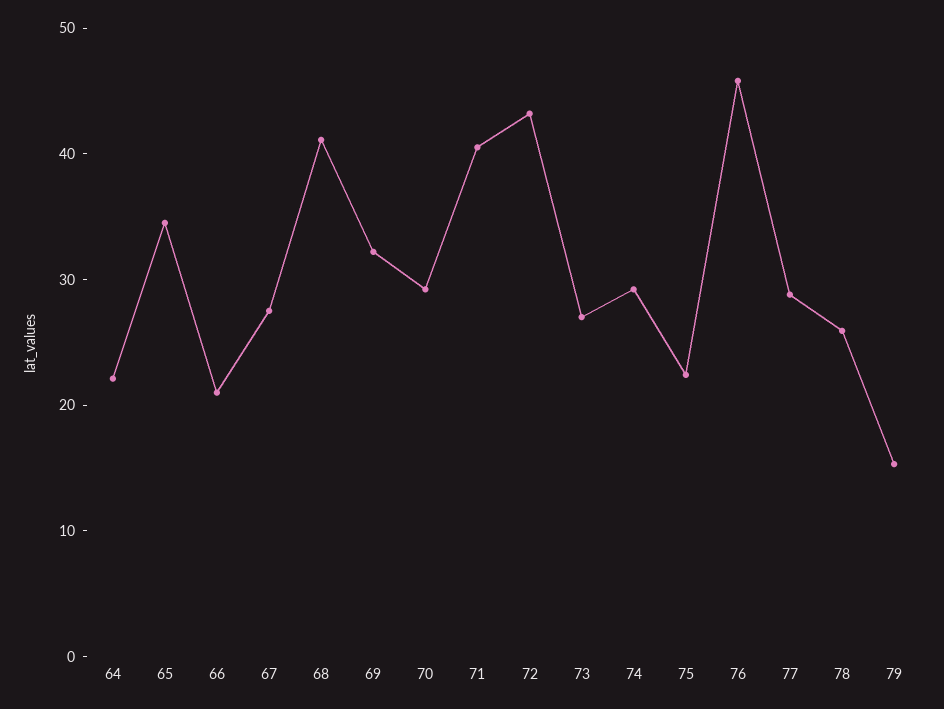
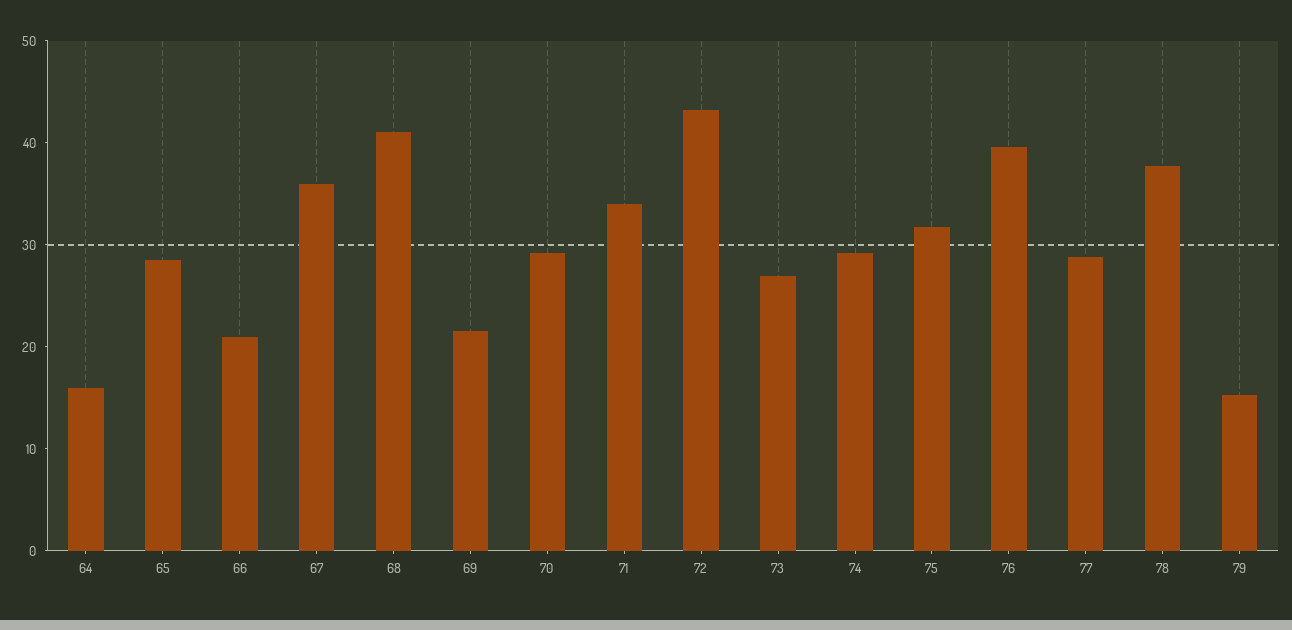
64: 22 -> 16
65: 34 -> 28
67: 28 -> 36
69: 32 -> 22
71: 40 -> 34
75: 22 -> 32
76: 46 -> 40
78: 26 -> 38

